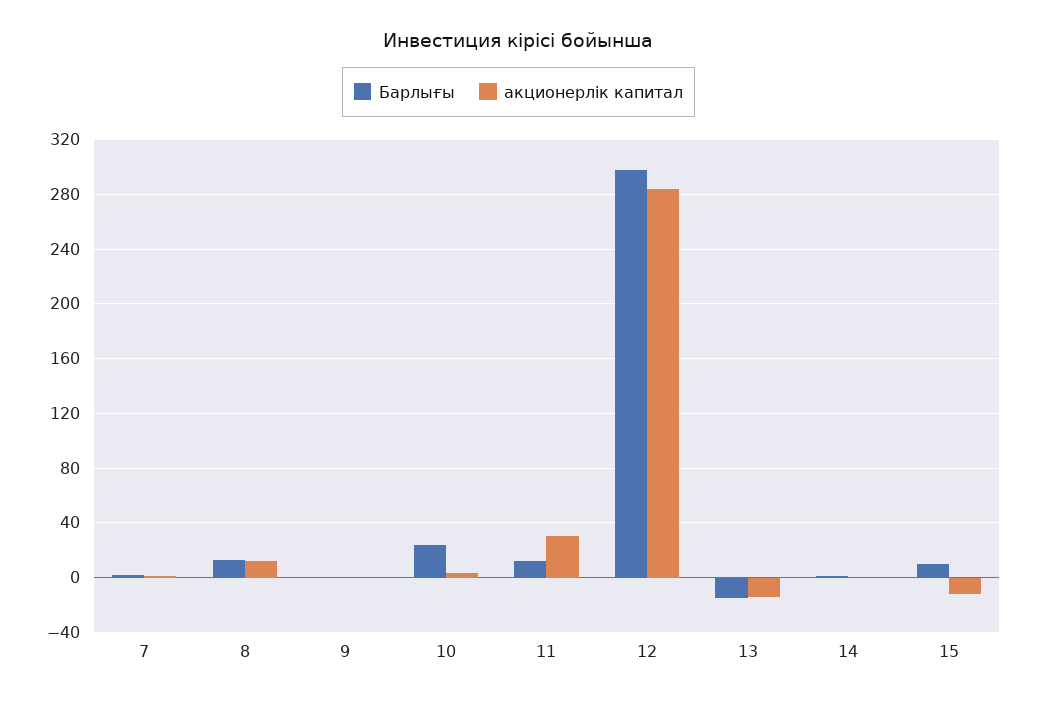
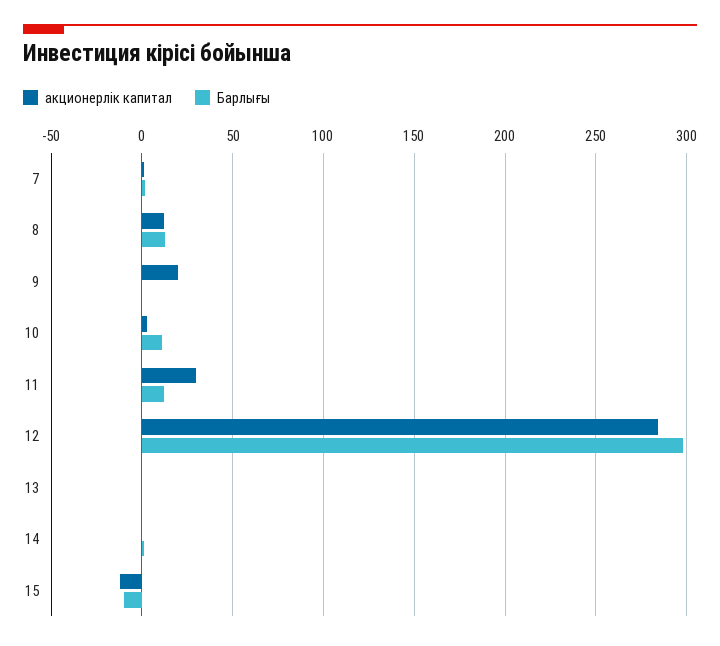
акционерлік капитал, 9: 0 -> 20
Барлығы, 10: 25 -> 10
Барлығы, 13: -15 -> 0
акционерлік капитал, 13: -15 -> 0
Барлығы, 15: 10 -> -10

